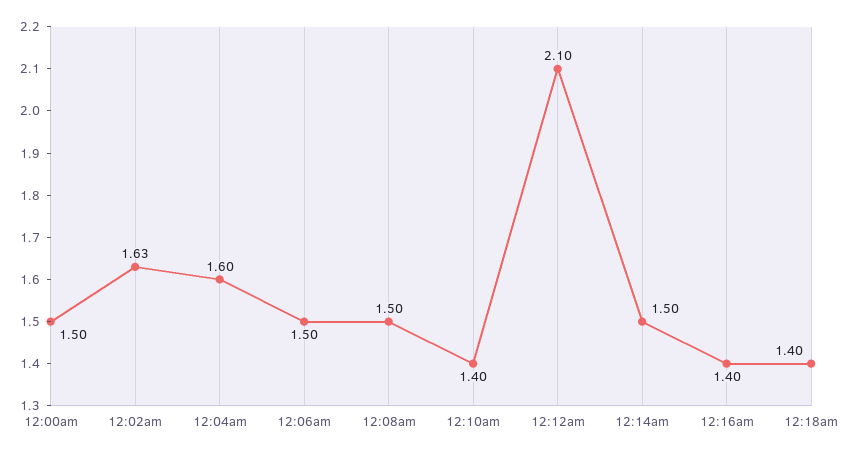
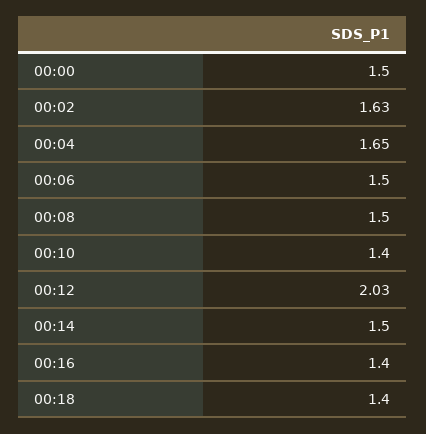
12:04am: 1.6 -> 1.65
12:12am: 2.1 -> 2.03

